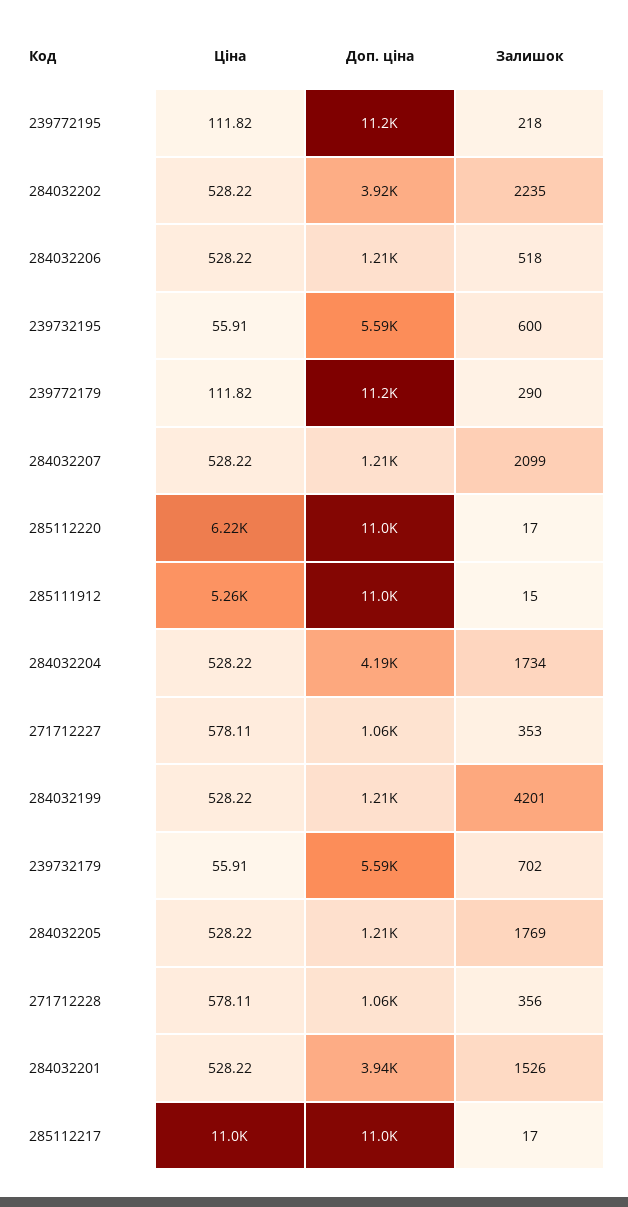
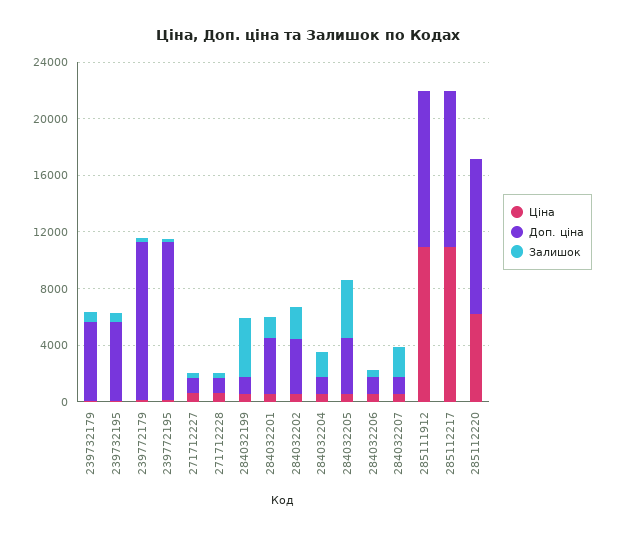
Ціна, 285111912: 5260 -> 11000
Доп. ціна, 284032204: 4190 -> 1000
Доп. ціна, 284032205: 1210 -> 4000
Залишок, 284032205: 1769 -> 4000

